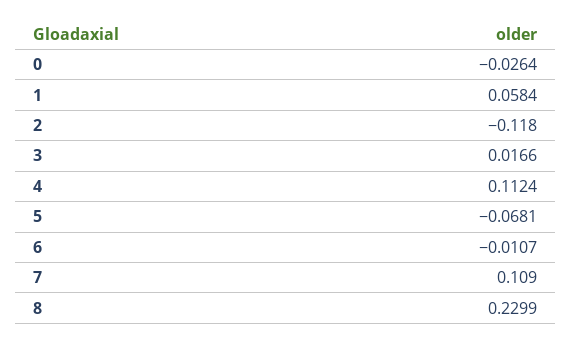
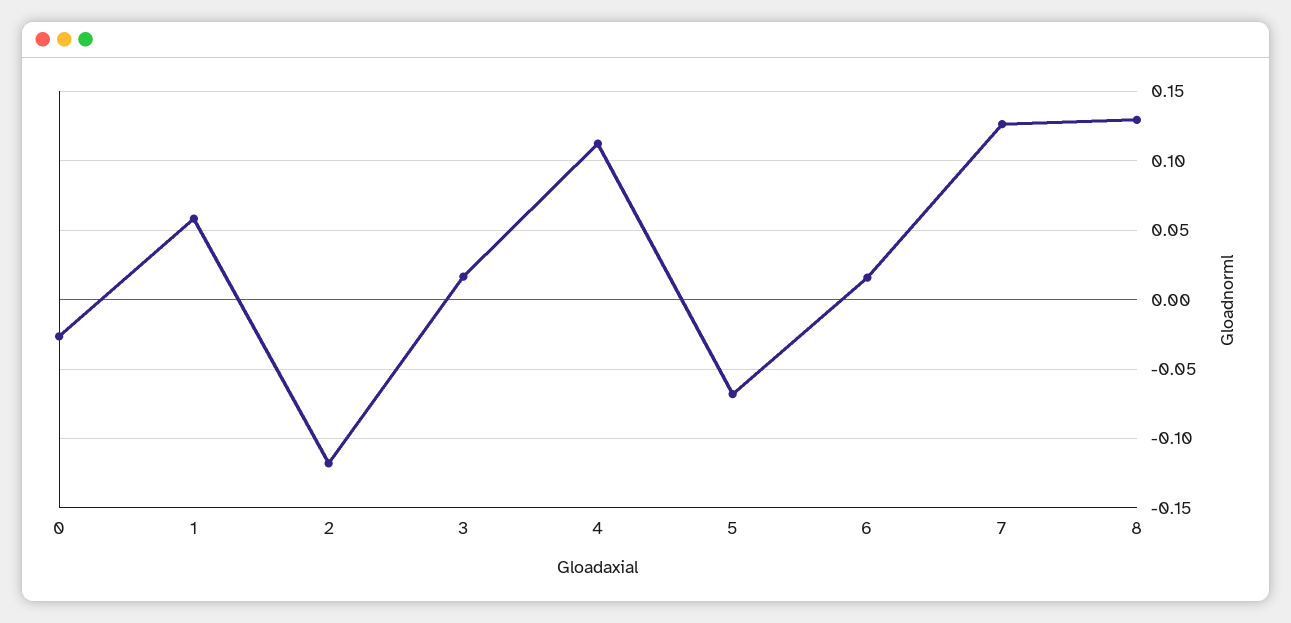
6: -0.0107 -> 0.015
7: 0.109 -> 0.125
8: 0.2299 -> 0.13

